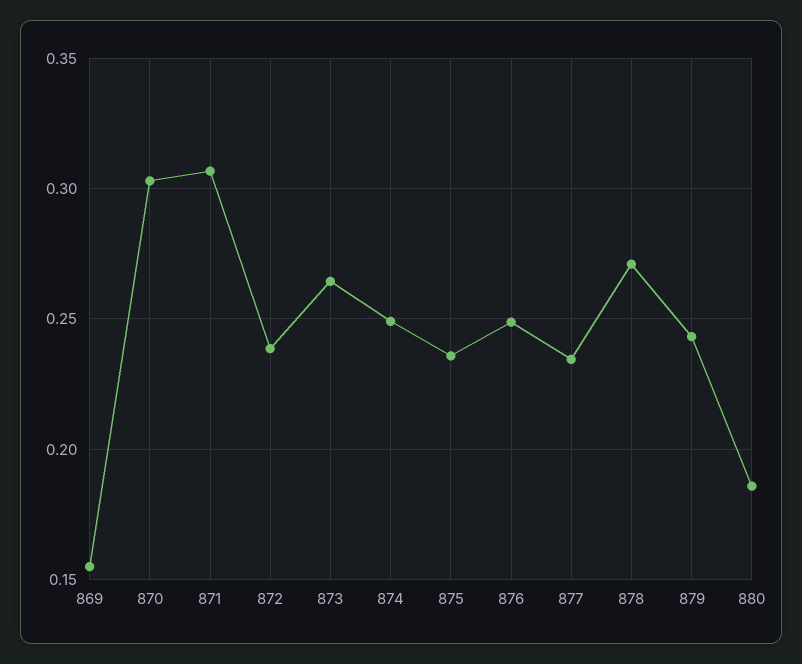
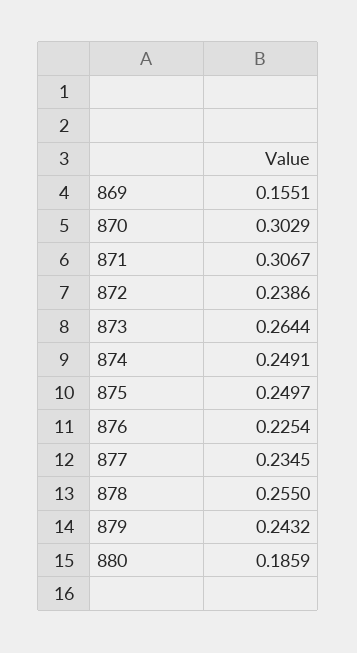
875: 0.235 -> 0.2497
876: 0.25 -> 0.2254
878: 0.27 -> 0.255

